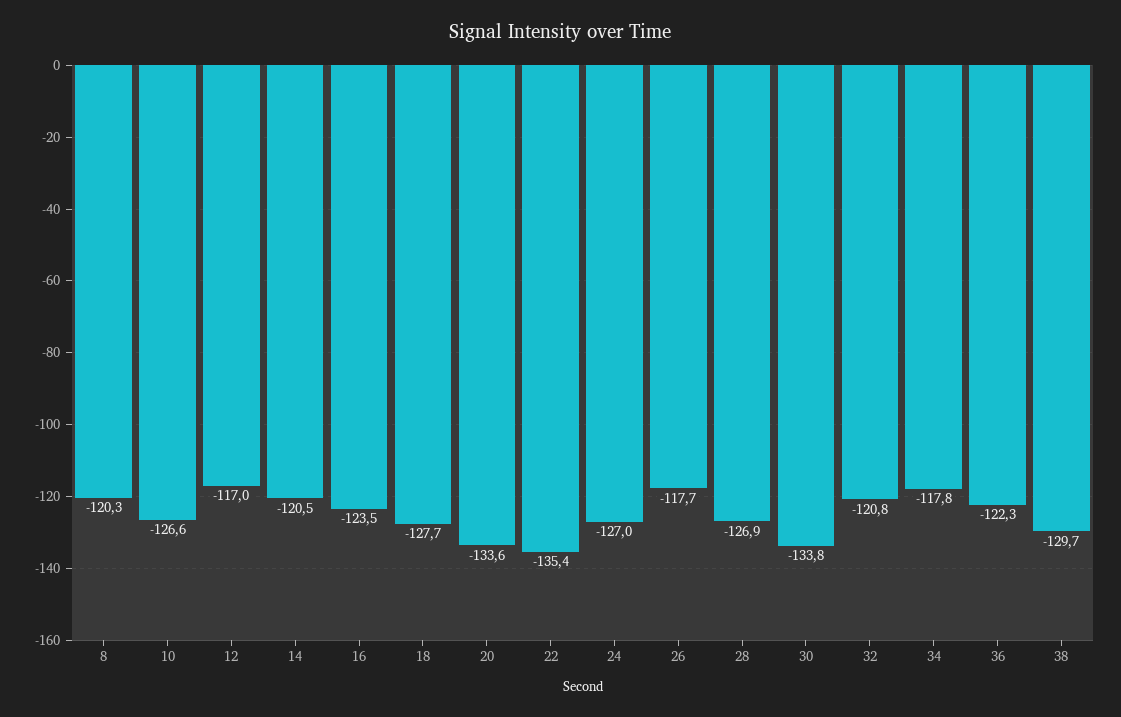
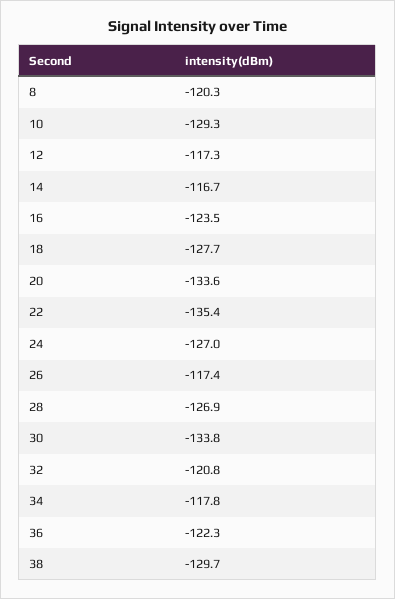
10: -126.6 -> -129.3
12: -117 -> -117.3
14: -120.5 -> -116.7
26: -117.7 -> -117.4

